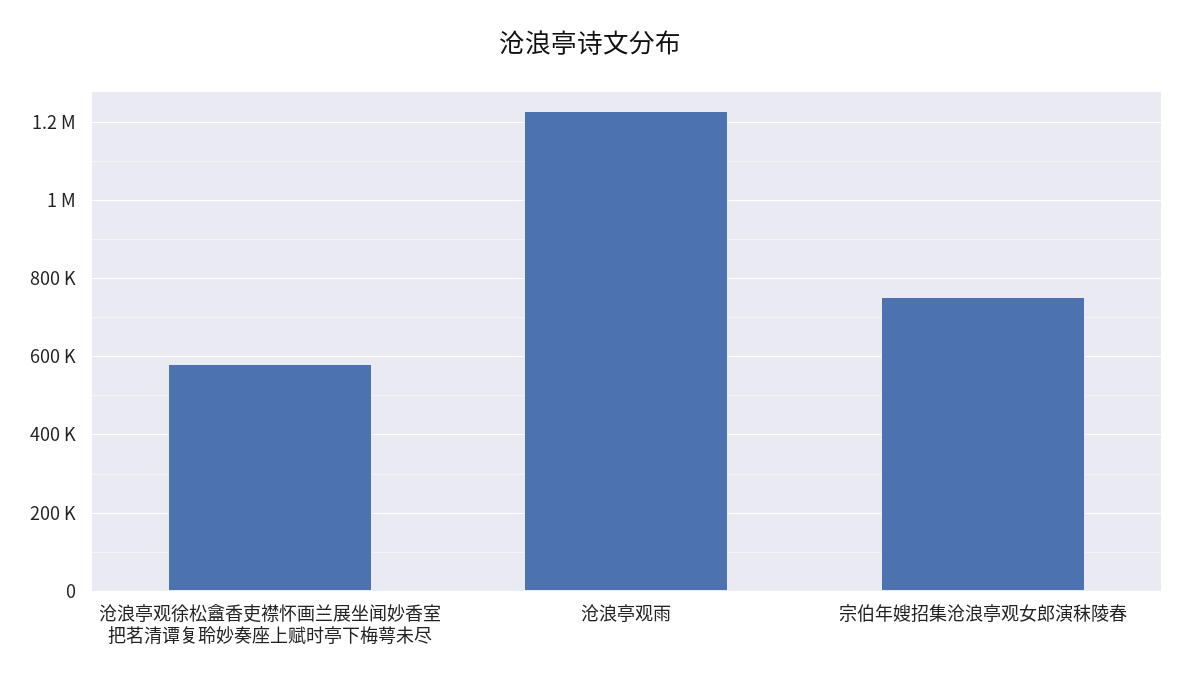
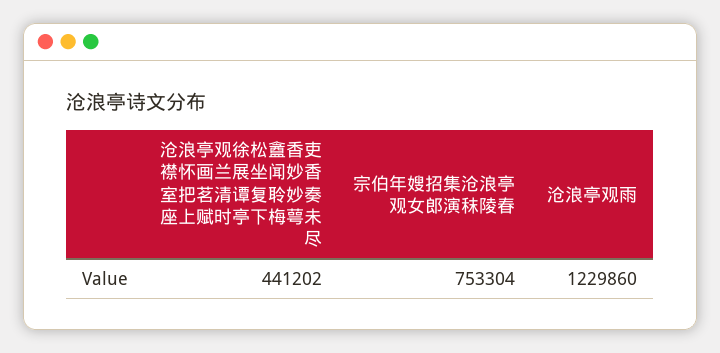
沧浪亭观徐松盦香吏襟怀画兰展坐闻妙香室把茗清谭复聆妙奏座上赋时亭下梅萼未尽: 580000 -> 441202

